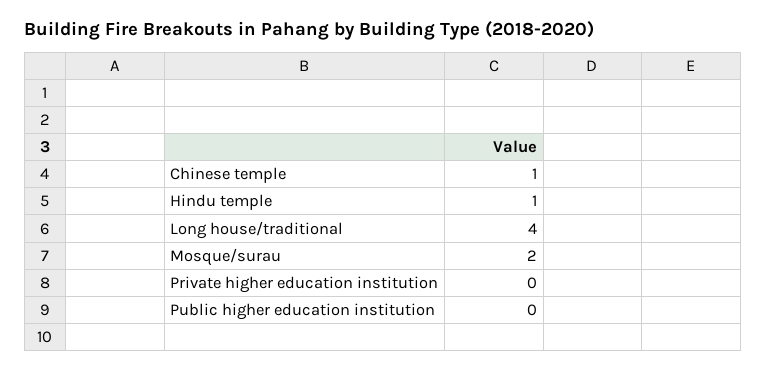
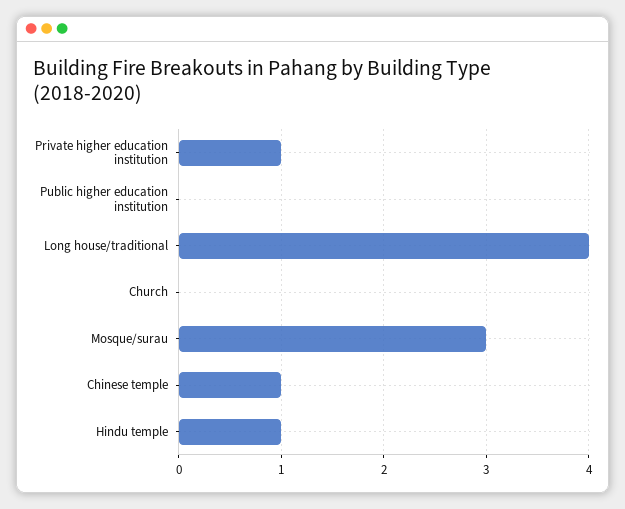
Mosque/surau: 2 -> 3
Private higher education institution: 0 -> 1
Church: none -> 0

